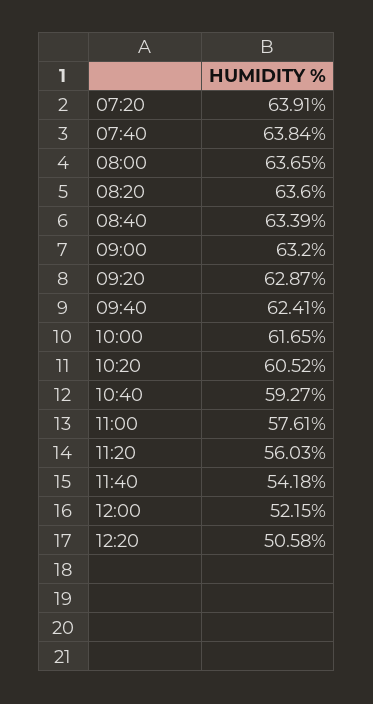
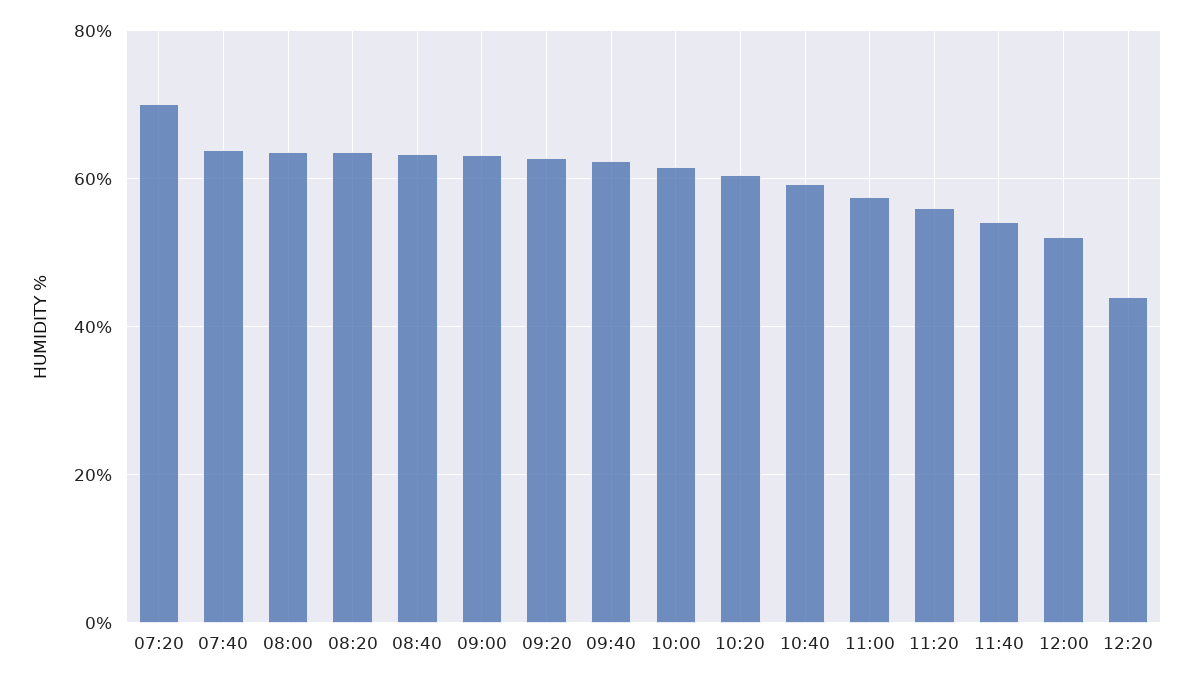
07:20: 63.91 -> 70
12:20: 50.58 -> 44

